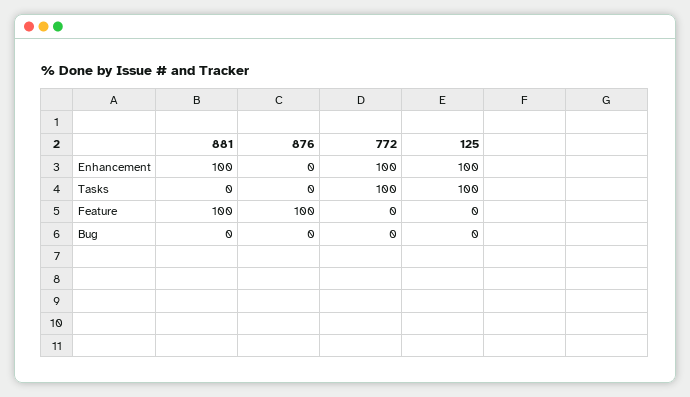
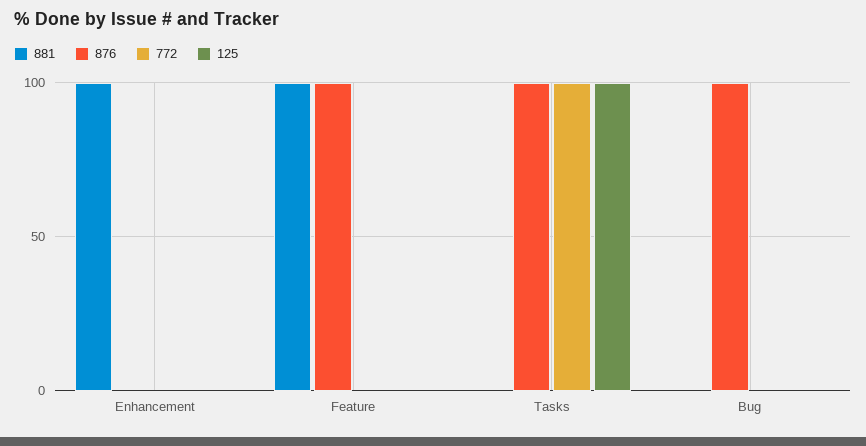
772, Enhancement: 100 -> 0
125, Enhancement: 100 -> 0
876, Tasks: 0 -> 100
876, Bug: 0 -> 100

